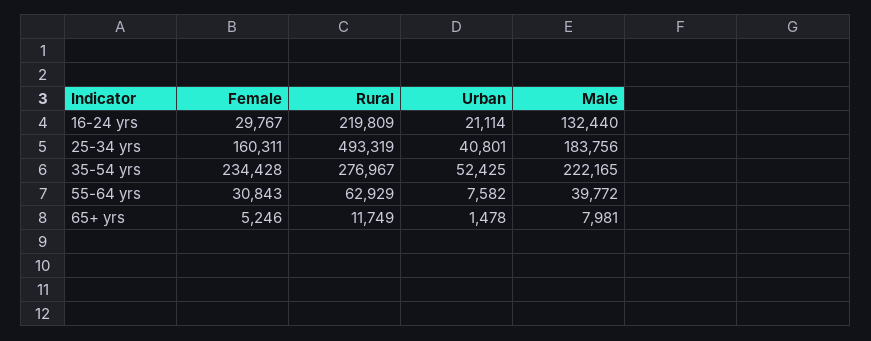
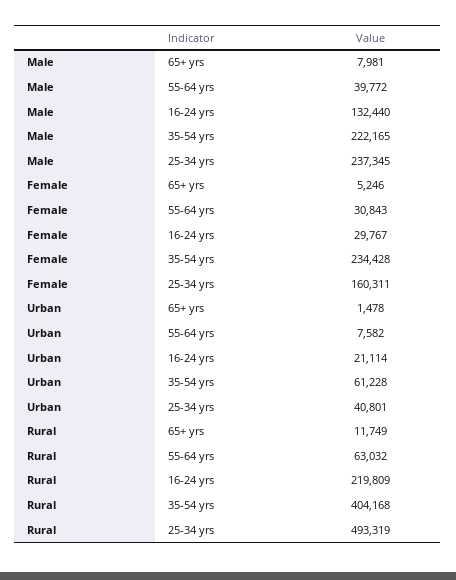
Male, 25-34 yrs: 183756 -> 237345
Rural, 35-54 yrs: 276967 -> 404168
Urban, 35-54 yrs: 52425 -> 61228
Rural, 55-64 yrs: 62929 -> 63032

